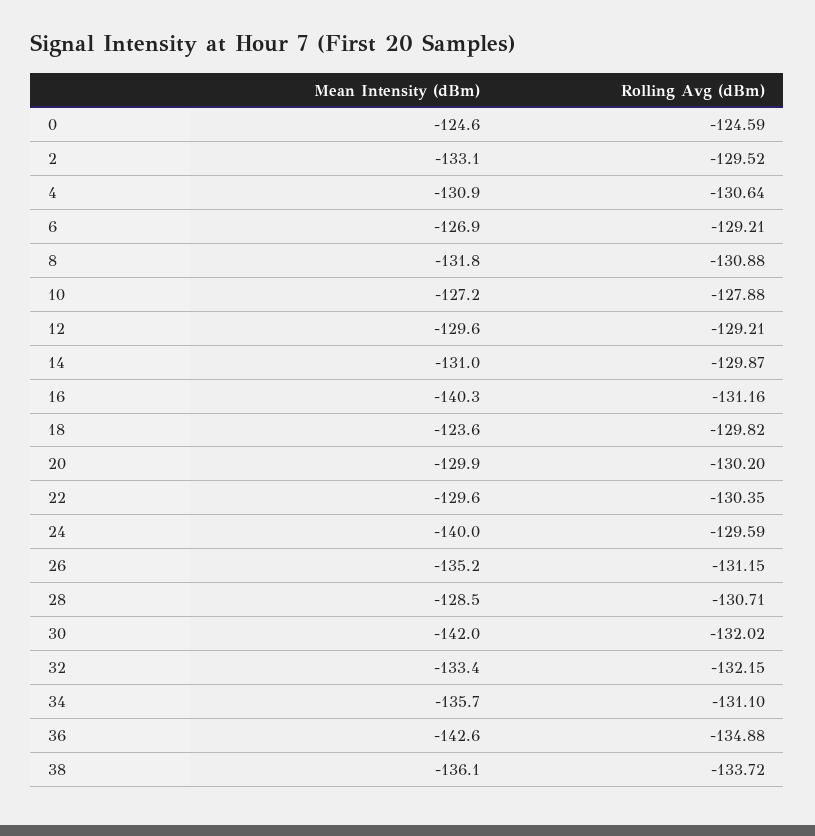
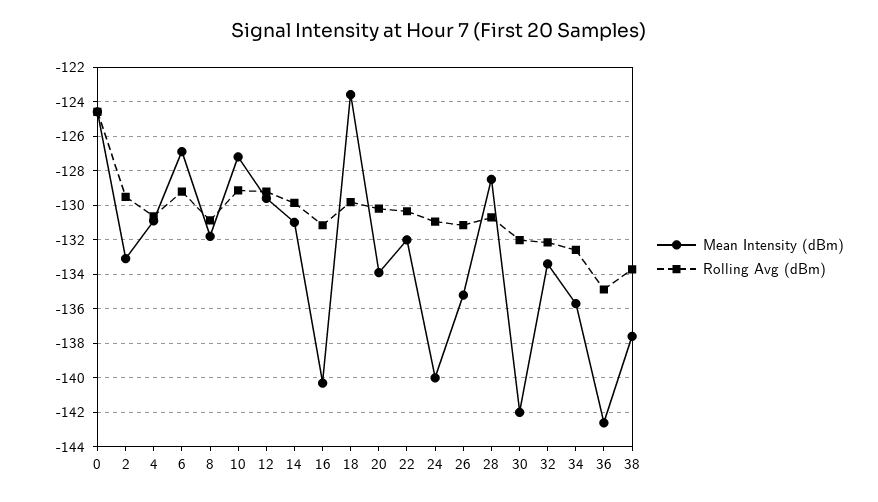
Rolling Avg (dBm), 10: -127.88 -> -129
Mean Intensity (dBm), 20: -129.9 -> -134
Mean Intensity (dBm), 22: -129.6 -> -132
Rolling Avg (dBm), 24: -129.59 -> -131
Rolling Avg (dBm), 34: -131.1 -> -132.5
Mean Intensity (dBm), 38: -136.1 -> -137.5

